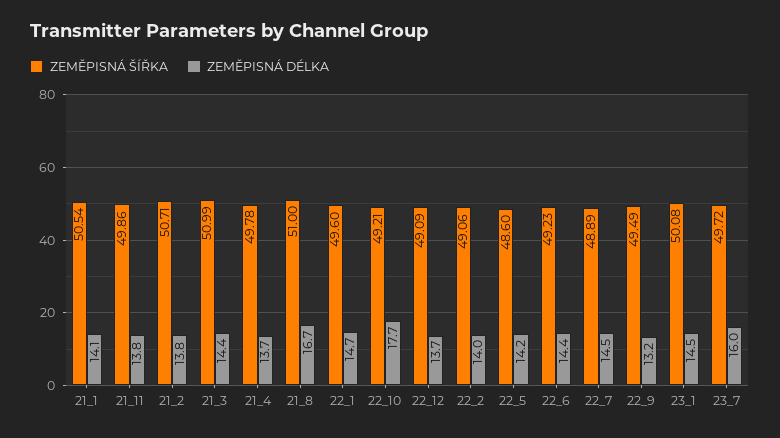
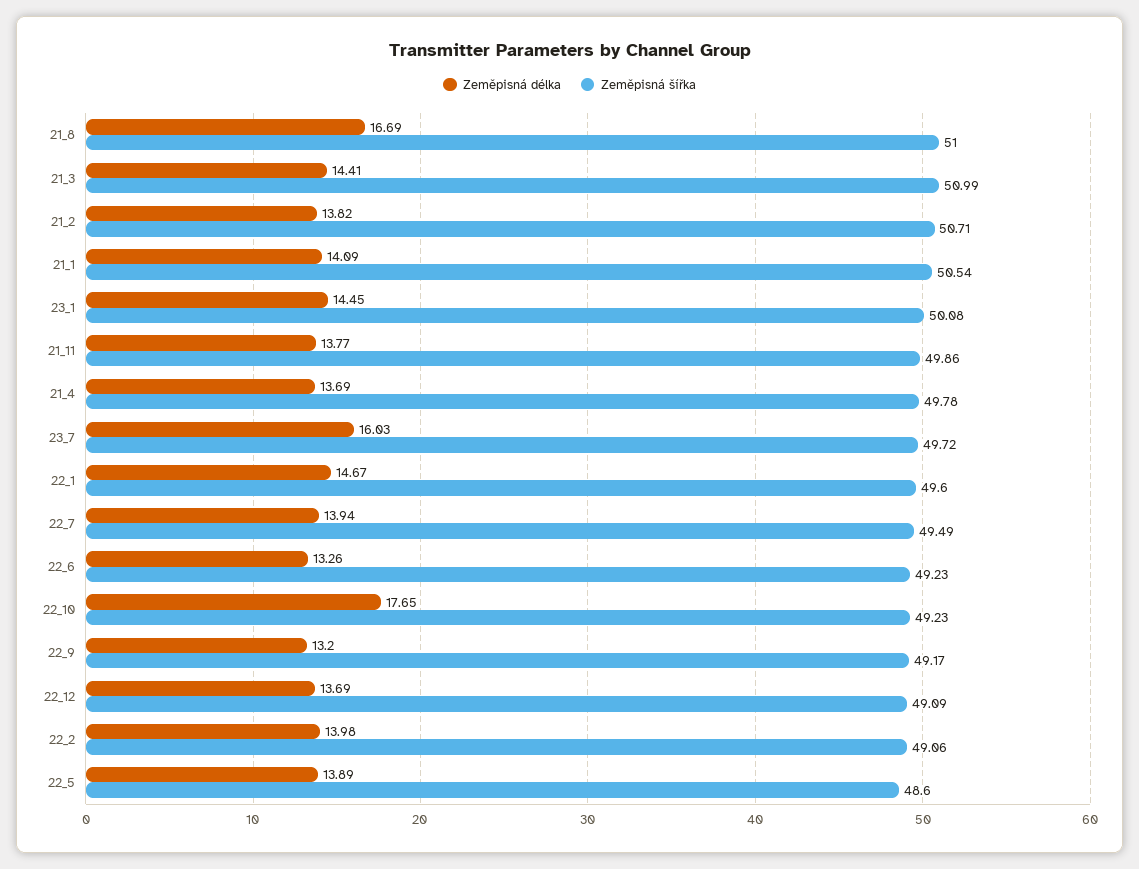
ZEMĚPISNÁ ŠÍŘKA, 22_10: 49.21 -> 49.23
ZEMĚPISNÁ DÉLKA, 22_5: 14.2 -> 13.89
ZEMĚPISNÁ DÉLKA, 22_6: 14.4 -> 13.26
ZEMĚPISNÁ ŠÍŘKA, 22_7: 48.89 -> 49.49
ZEMĚPISNÁ DÉLKA, 22_7: 14.5 -> 13.94
ZEMĚPISNÁ ŠÍŘKA, 22_9: 49.49 -> 49.17

